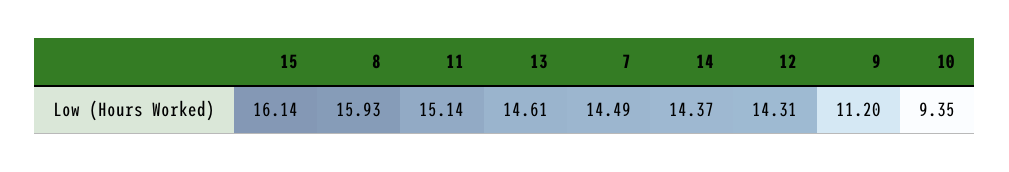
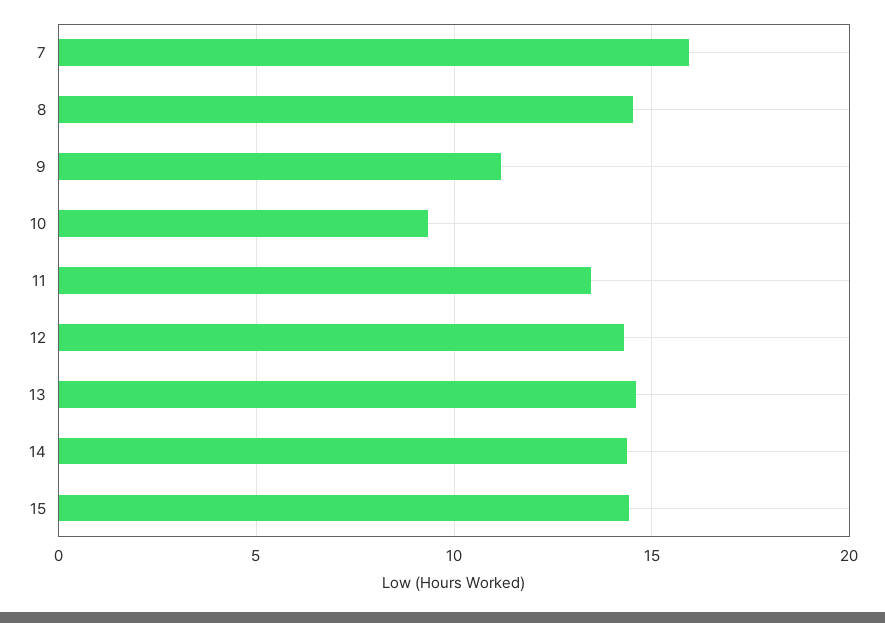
15: 16.14 -> 14.5
8: 15.93 -> 14.5
11: 15.14 -> 13.5
7: 14.49 -> 16

